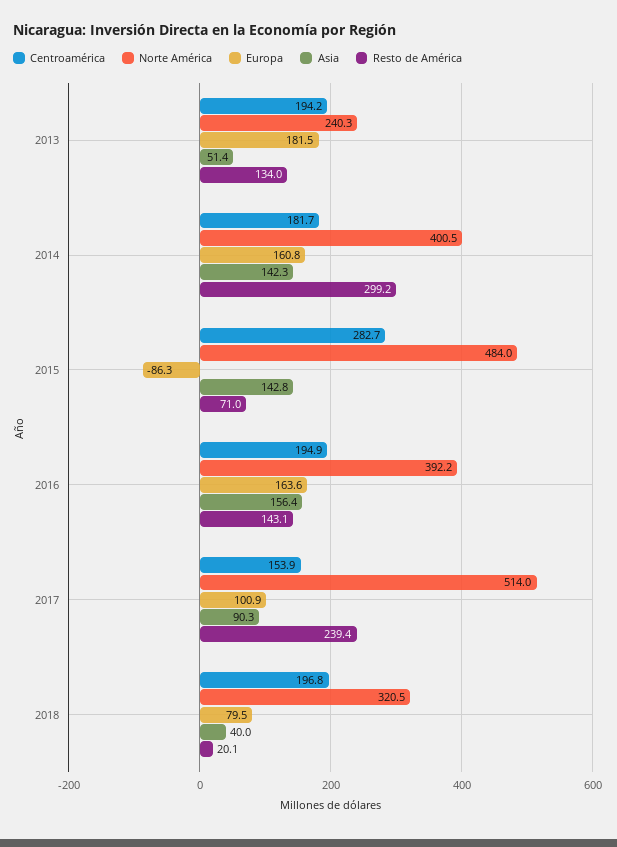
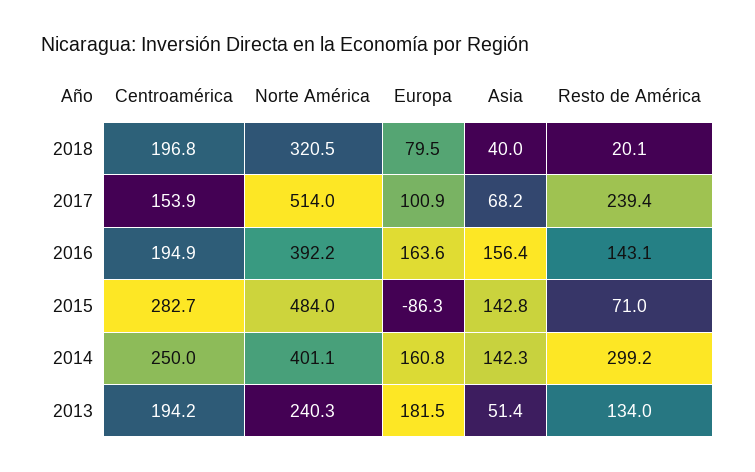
Centroamérica, 2014: 181.7 -> 250
Norte América, 2014: 400.5 -> 401.1
Asia, 2017: 90.3 -> 68.2

